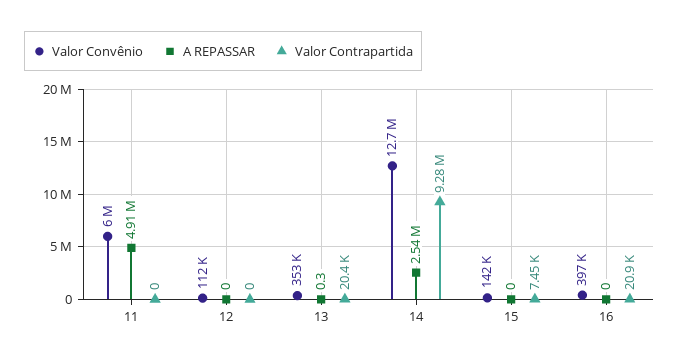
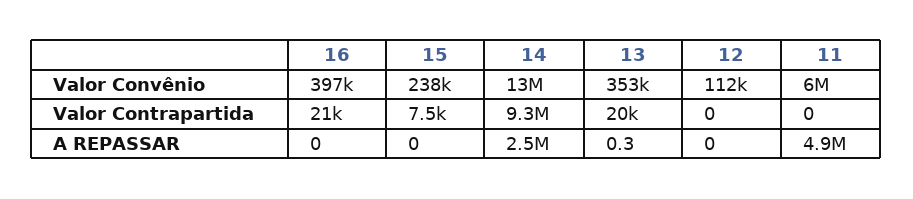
Valor Convênio, 15: 142000 -> 238000

